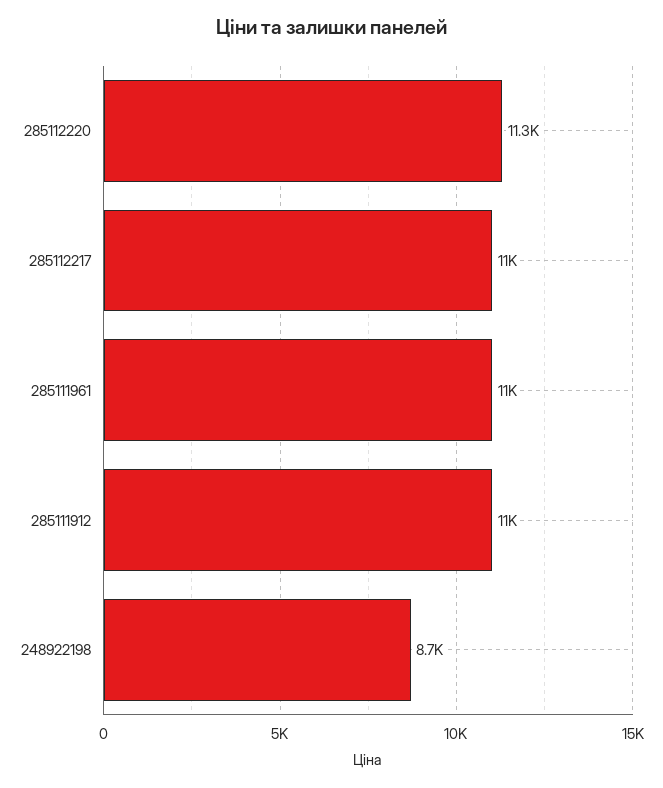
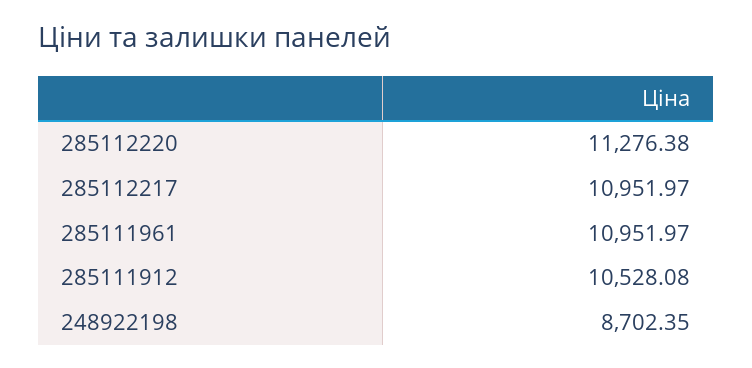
285111912: 11000 -> 10528.08

